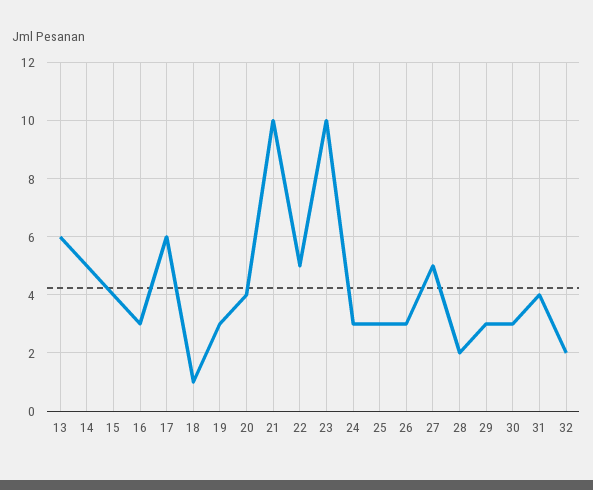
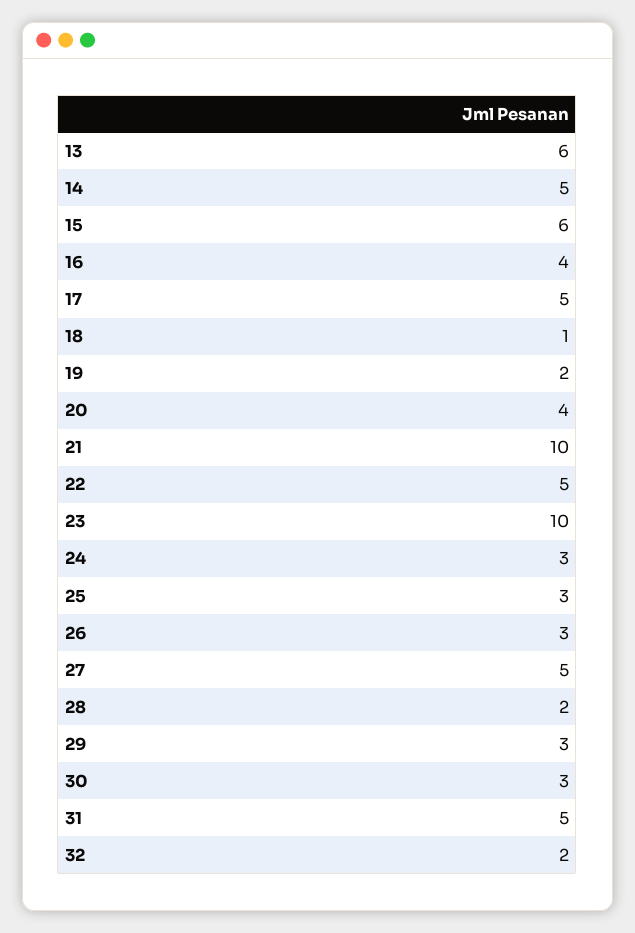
15: 4 -> 6
16: 3 -> 4
17: 6 -> 5
19: 3 -> 2
31: 4 -> 5

